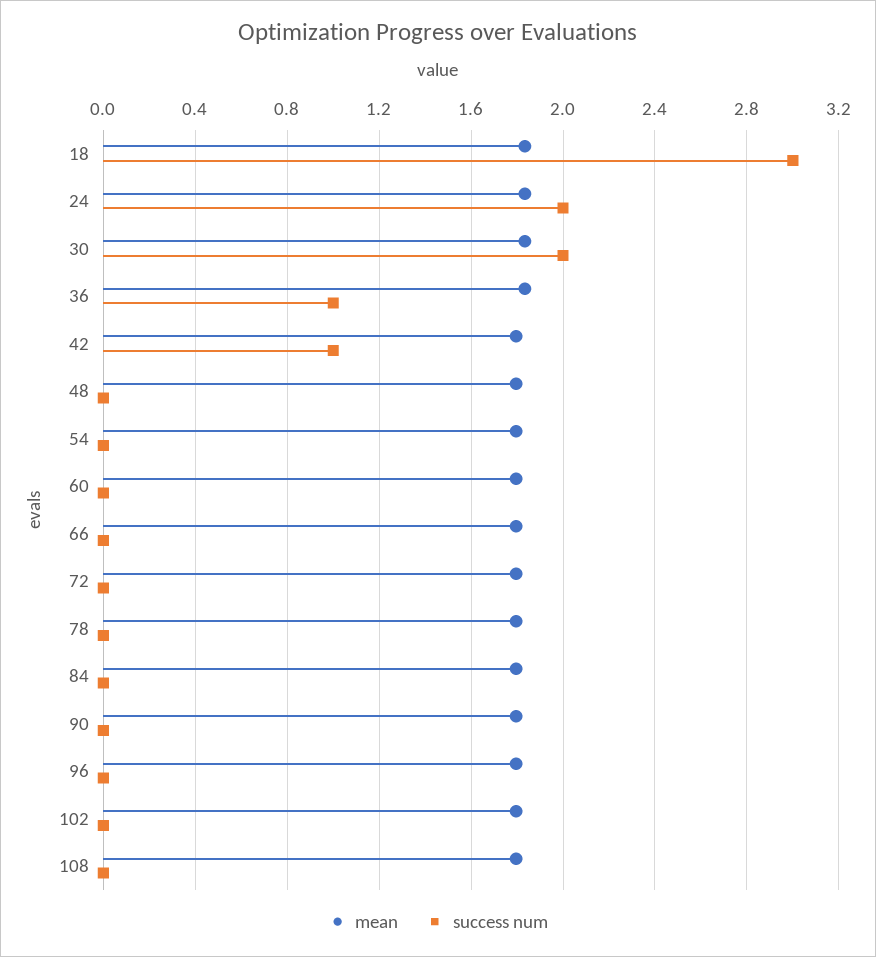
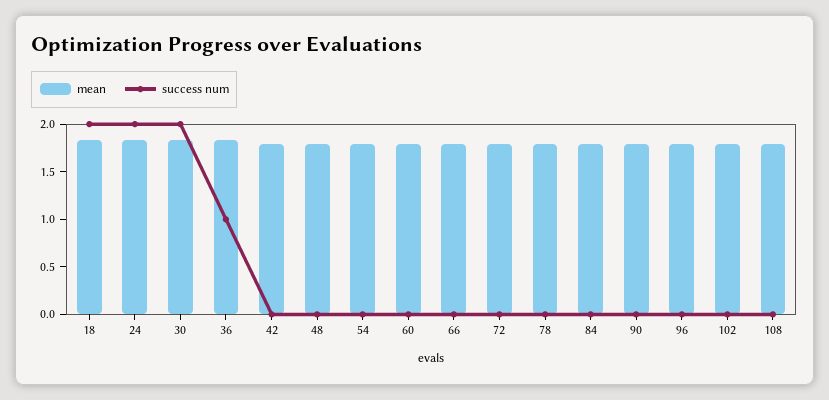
success num, 18: 3 -> 2
success num, 42: 1 -> 0

